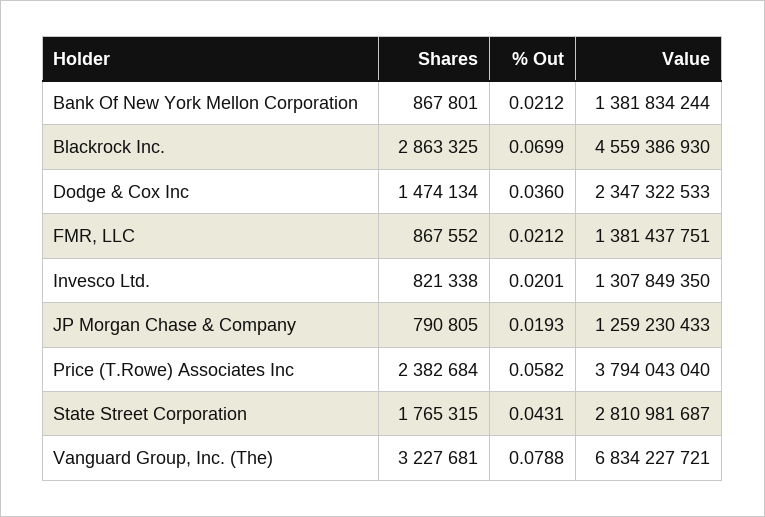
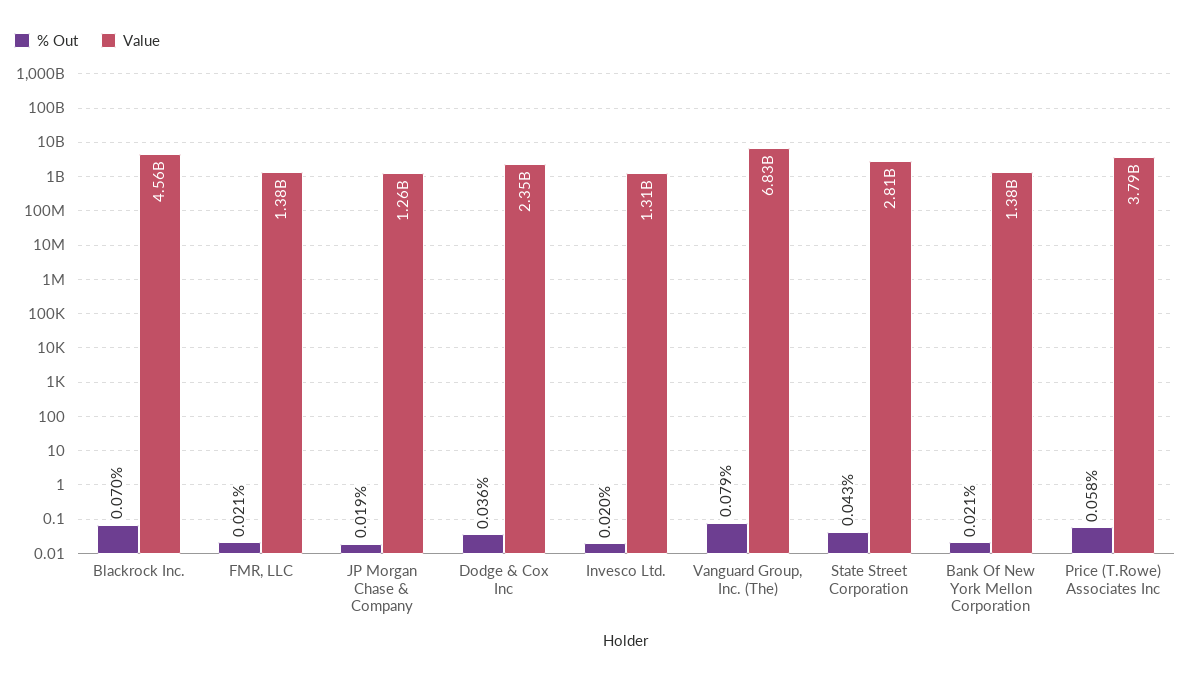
Shares, Bank Of New York Mellon Corporation: 867801 -> none
Shares, Blackrock Inc.: 2863325 -> none
Shares, Dodge & Cox Inc: 1474134 -> none
Shares, FMR, LLC: 867552 -> none
Shares, Invesco Ltd.: 821338 -> none
Shares, JP Morgan Chase & Company: 790805 -> none
Shares, Price (T.Rowe) Associates Inc: 2382684 -> none
Shares, State Street Corporation: 1765315 -> none
Shares, Vanguard Group, Inc. (The): 3227681 -> none

